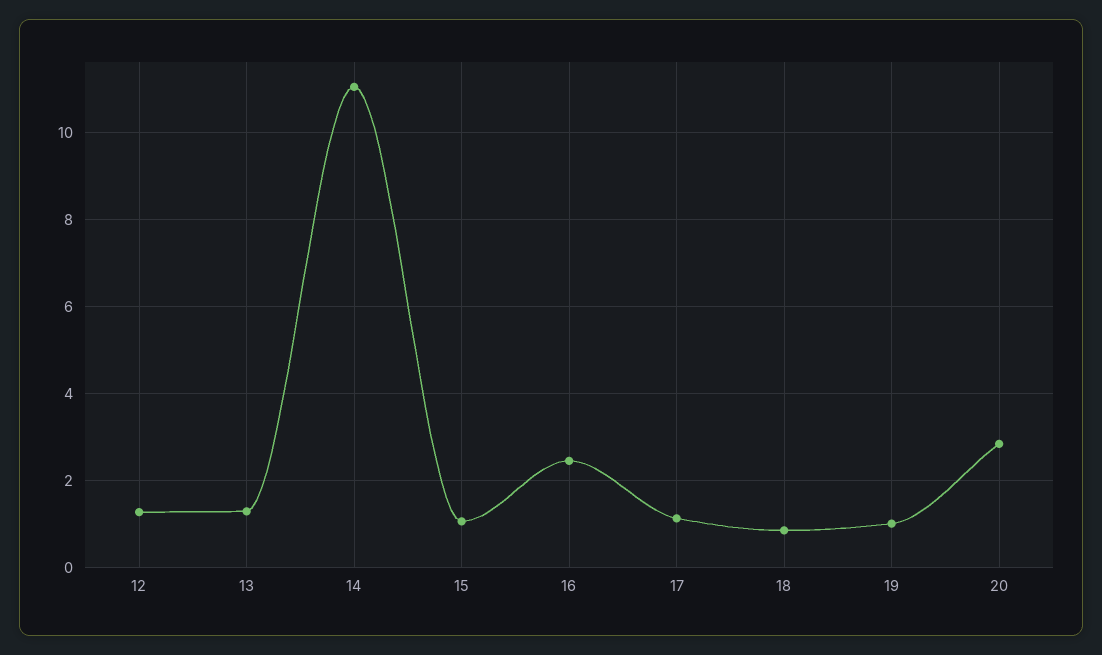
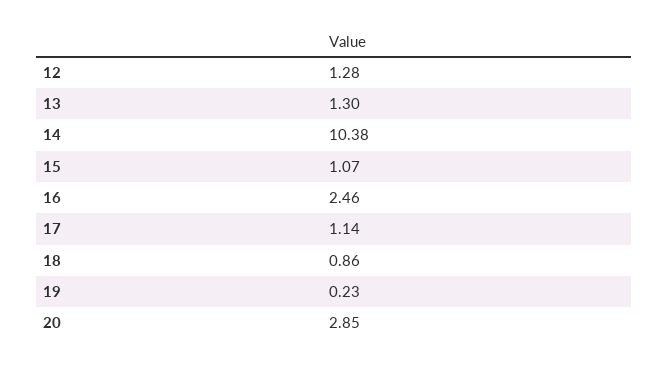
14: 11 -> 10.38
19: 1 -> 0.23

